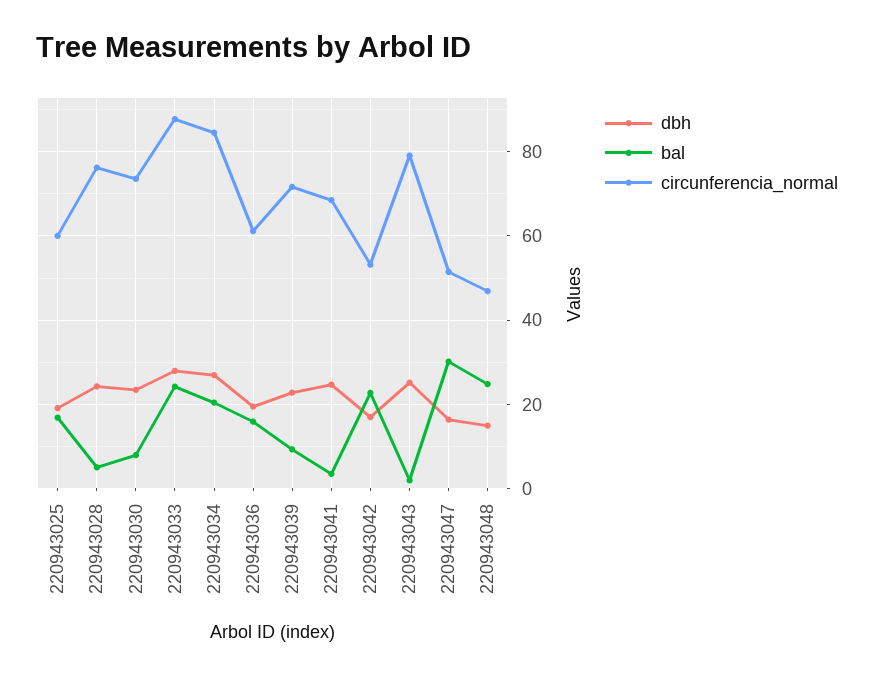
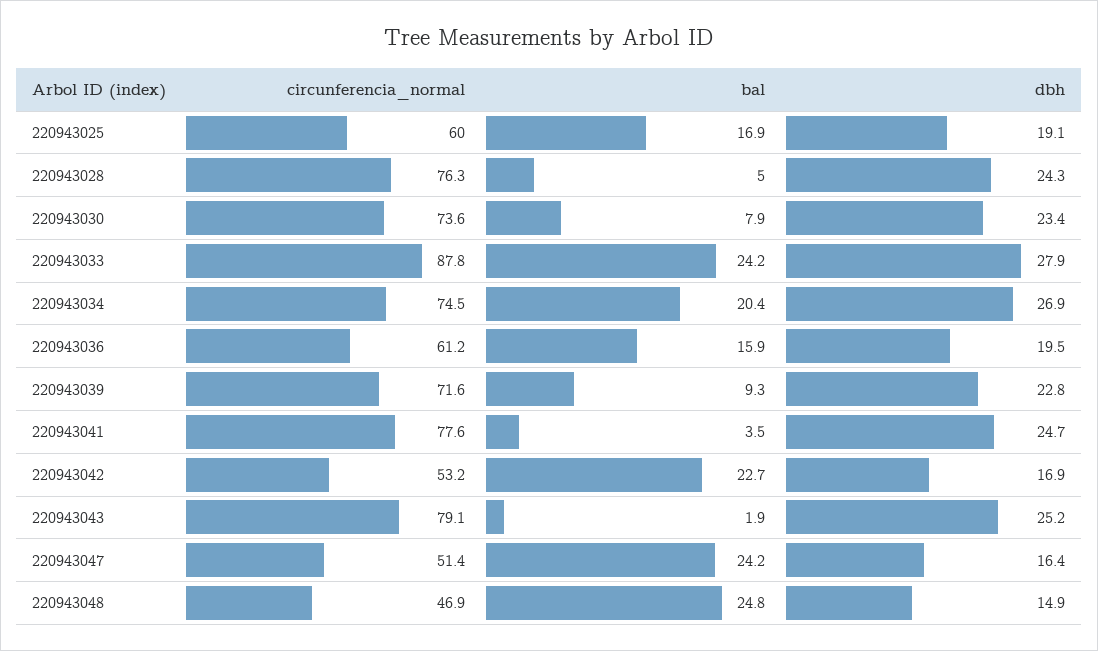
circunferencia_normal, 220943034: 84 -> 74.5
circunferencia_normal, 220943041: 68 -> 77.6
bal, 220943047: 30 -> 24.2

